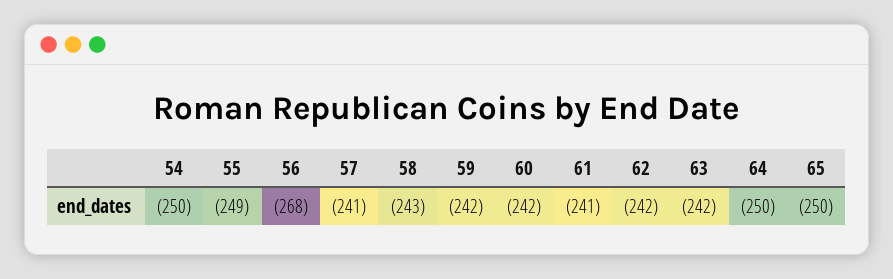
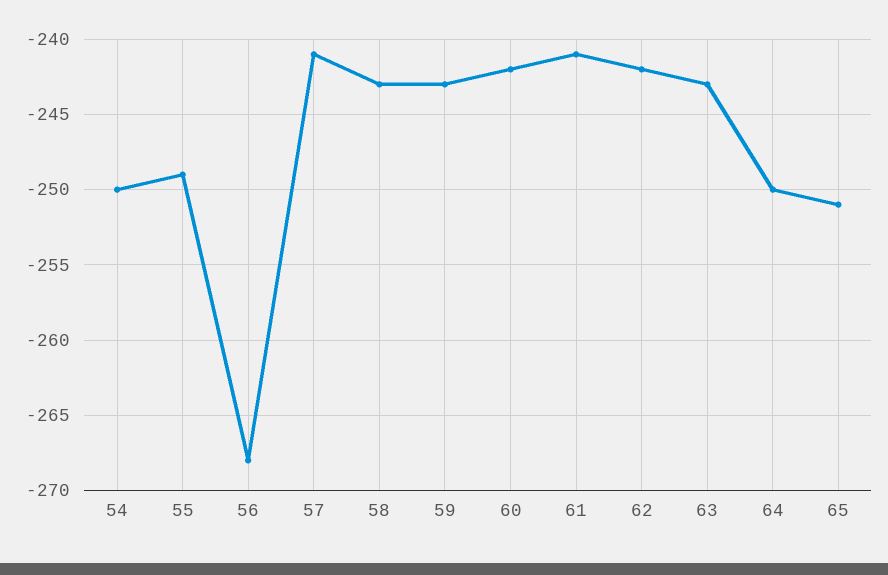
59: -242 -> -243
63: -242 -> -243
65: -250 -> -251

